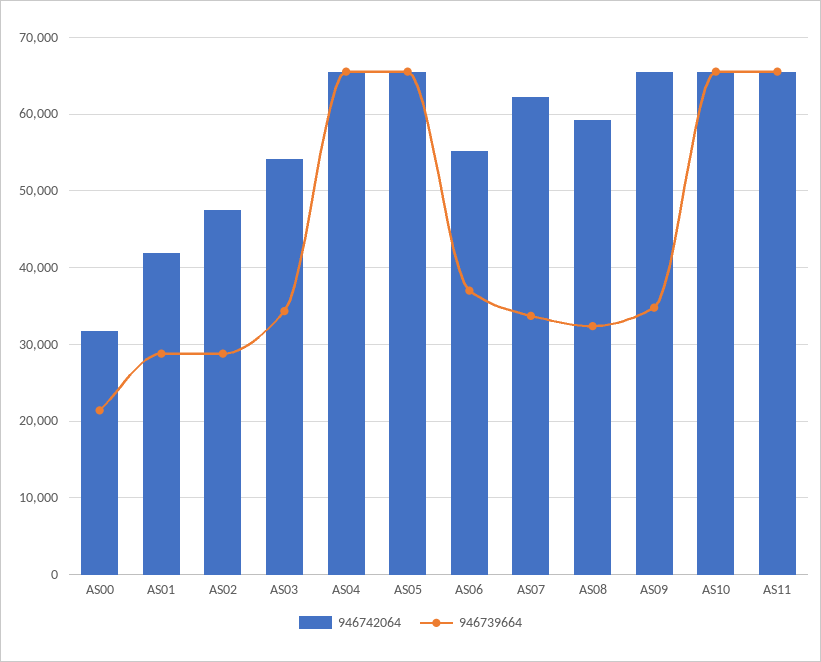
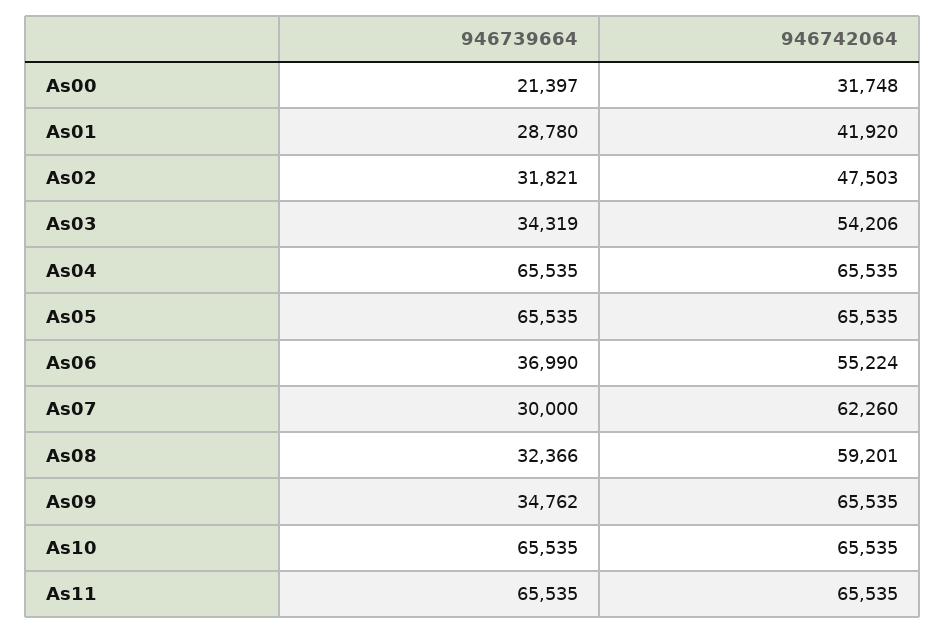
946739664, AS02: 29000 -> 31821
946739664, AS07: 34000 -> 30000

